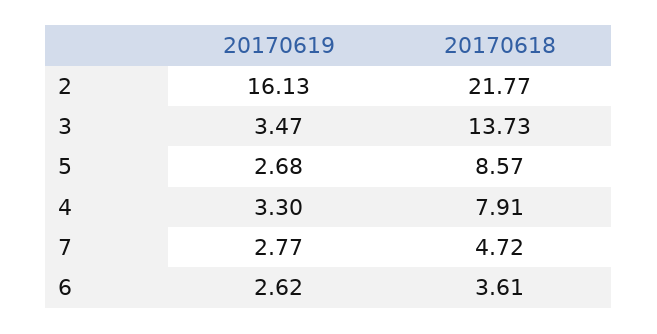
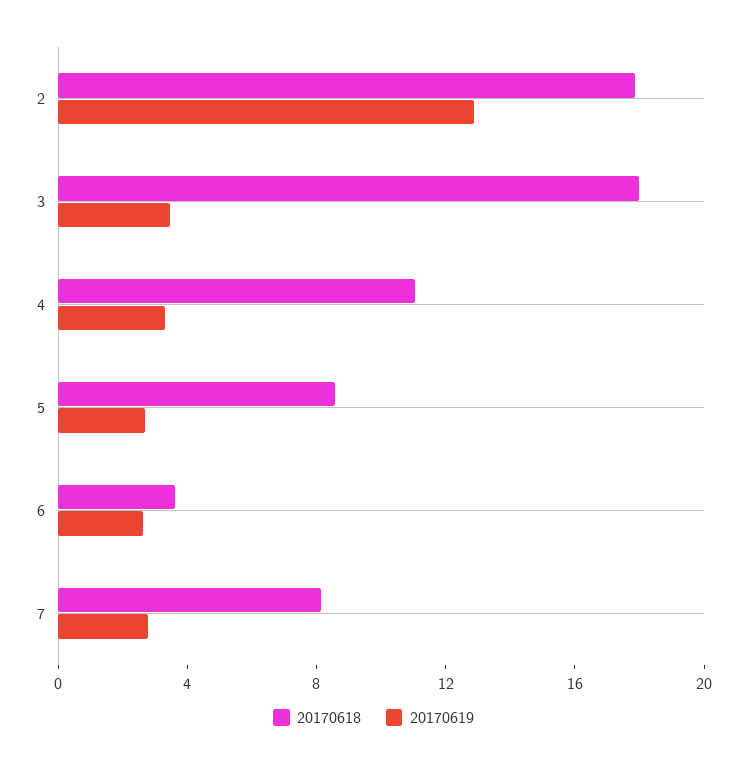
20170619, 2: 16.13 -> 13
20170618, 2: 21.77 -> 18
20170618, 3: 13.73 -> 18
20170618, 4: 7.91 -> 11
20170618, 7: 4.72 -> 8

